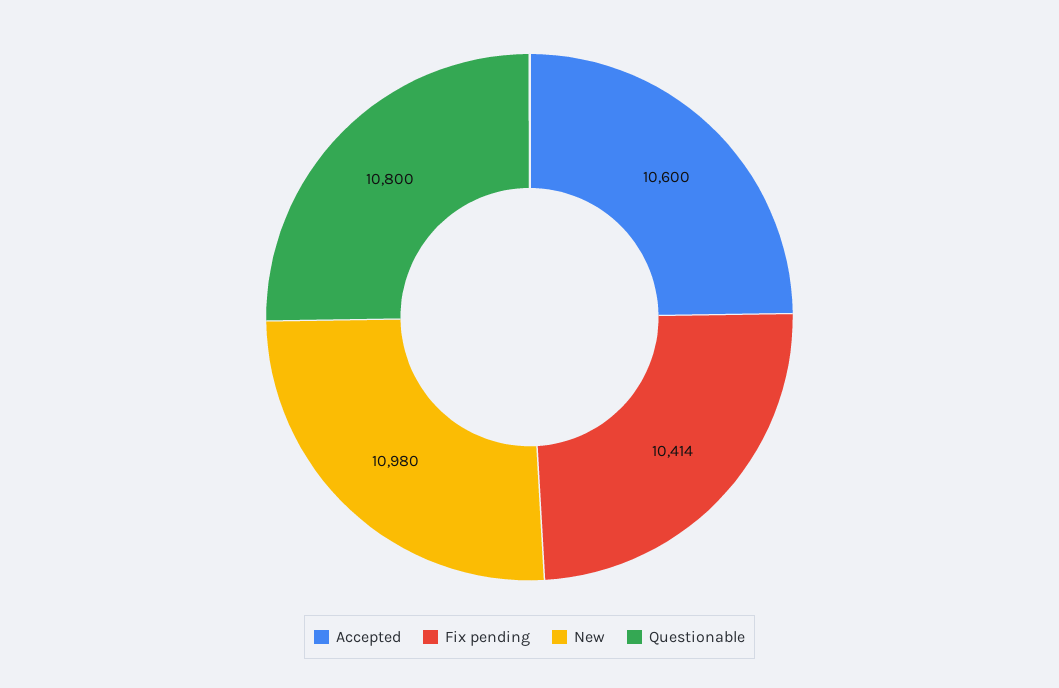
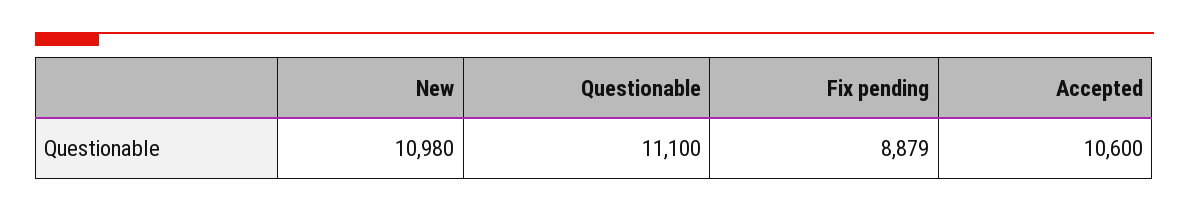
Fix pending: 10414 -> 8879
Questionable: 10800 -> 11100

